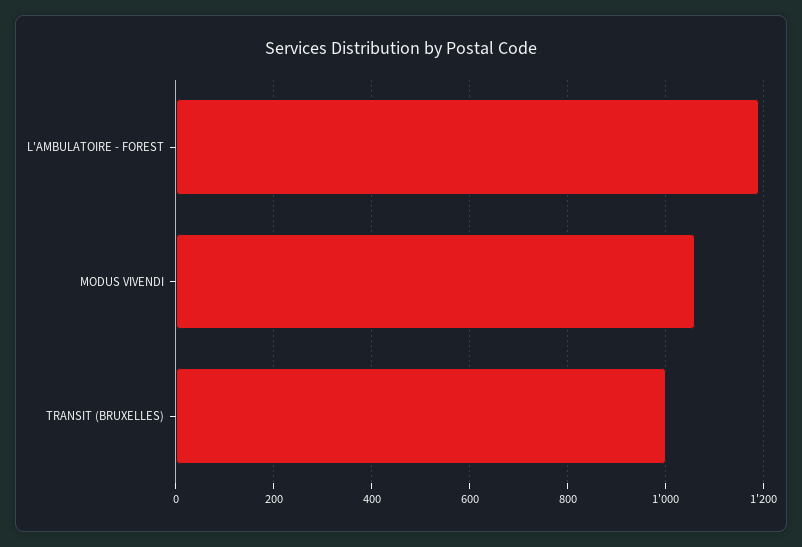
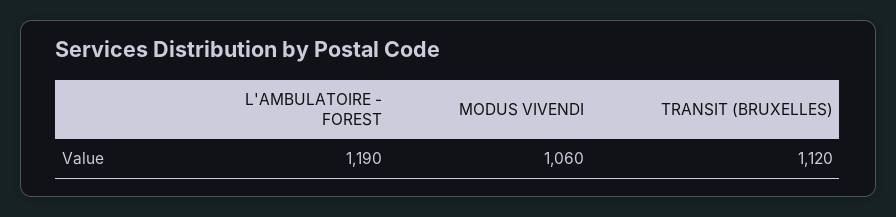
TRANSIT (BRUXELLES): 1000 -> 1120

